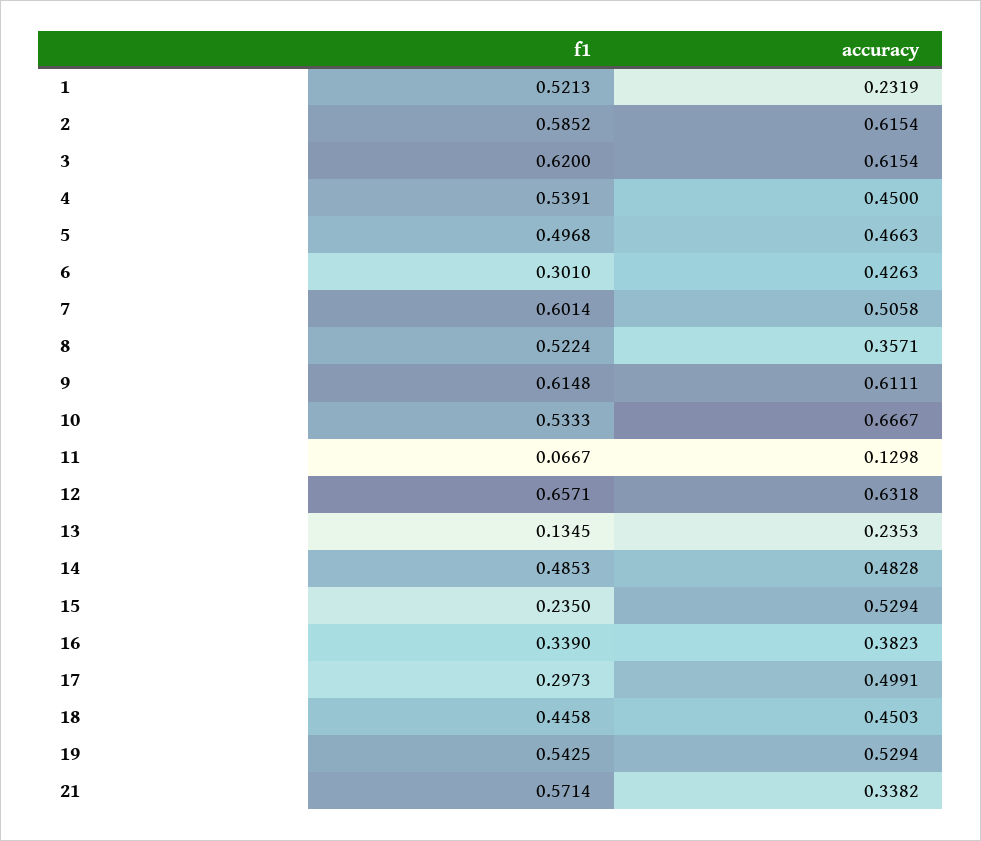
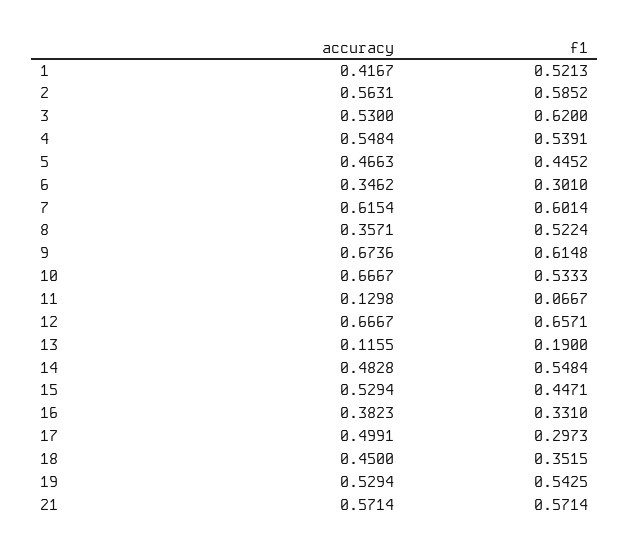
accuracy, 1: 0.2319 -> 0.4167
accuracy, 2: 0.6154 -> 0.5631
accuracy, 3: 0.6154 -> 0.53
accuracy, 4: 0.45 -> 0.5484
f1, 5: 0.4968 -> 0.4452
accuracy, 6: 0.4263 -> 0.3462
accuracy, 7: 0.5058 -> 0.6154
accuracy, 9: 0.6111 -> 0.6736
accuracy, 12: 0.6318 -> 0.6667
f1, 13: 0.1345 -> 0.19
accuracy, 13: 0.2353 -> 0.1155
f1, 14: 0.4853 -> 0.5484
f1, 15: 0.235 -> 0.4471
f1, 16: 0.339 -> 0.331
f1, 18: 0.4458 -> 0.3515
accuracy, 18: 0.4503 -> 0.45
accuracy, 21: 0.3382 -> 0.5714

